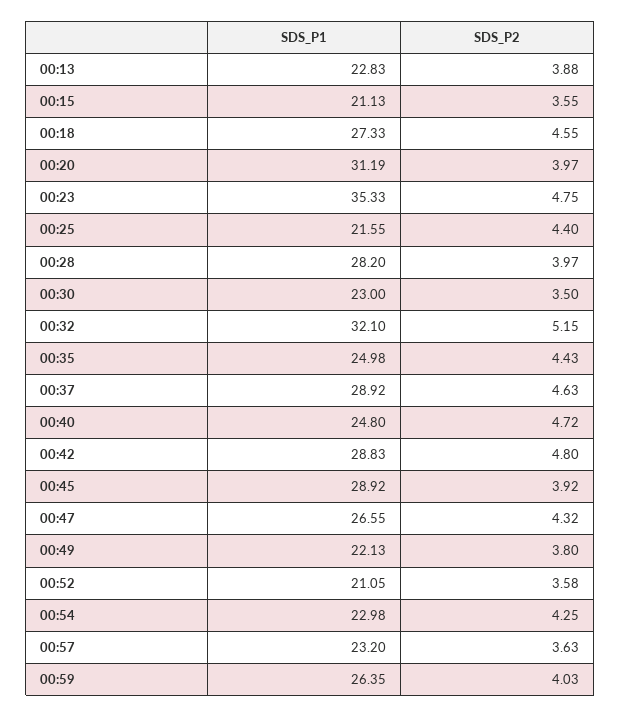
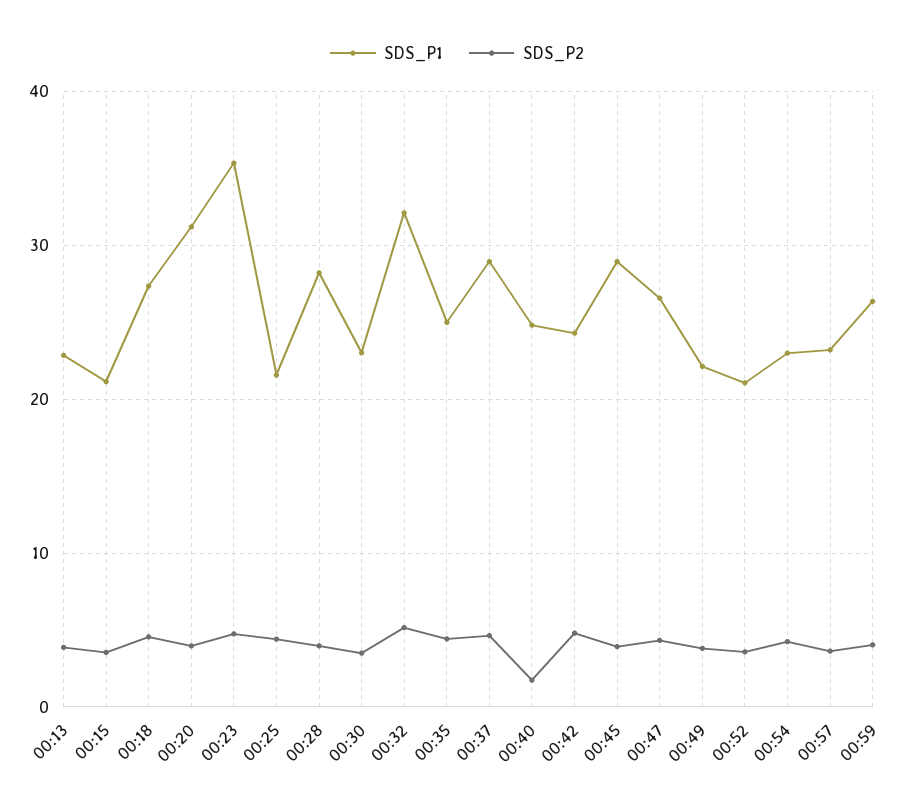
SDS_P2, 00:40: 4.72 -> 2
SDS_P1, 00:42: 28.83 -> 24

